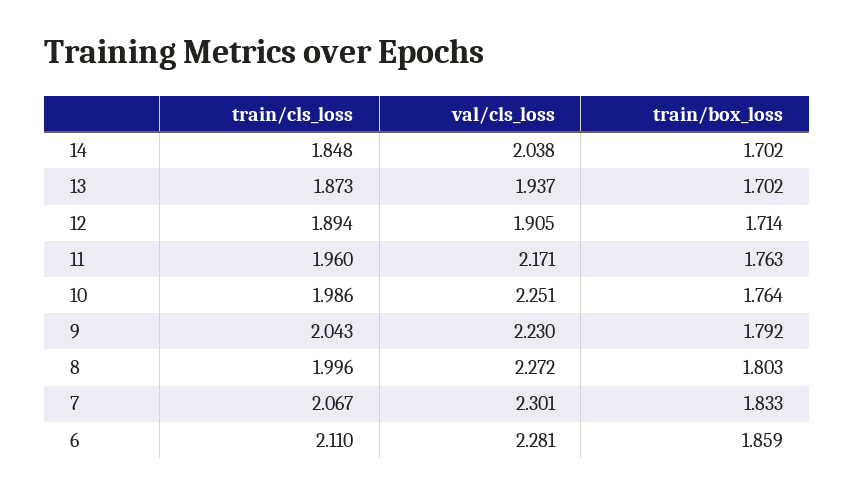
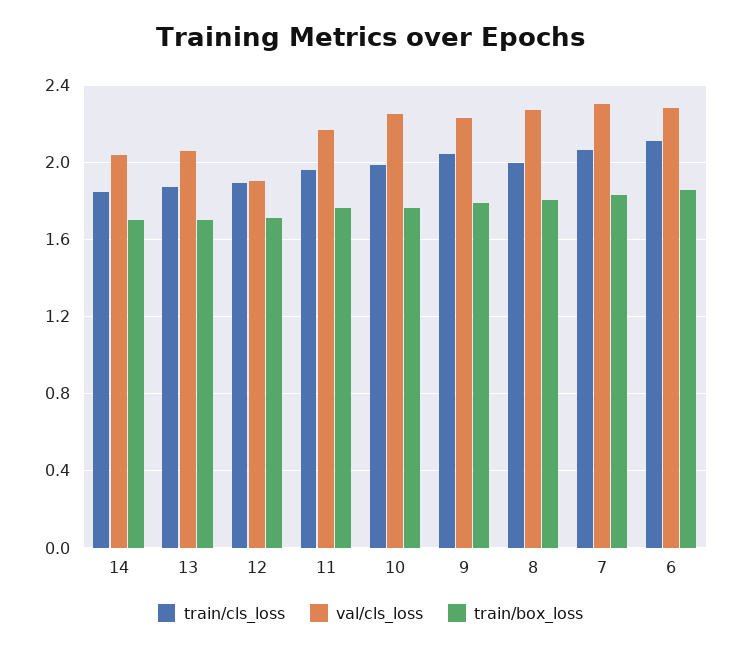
val/cls_loss, 13: 1.937 -> 2.05

